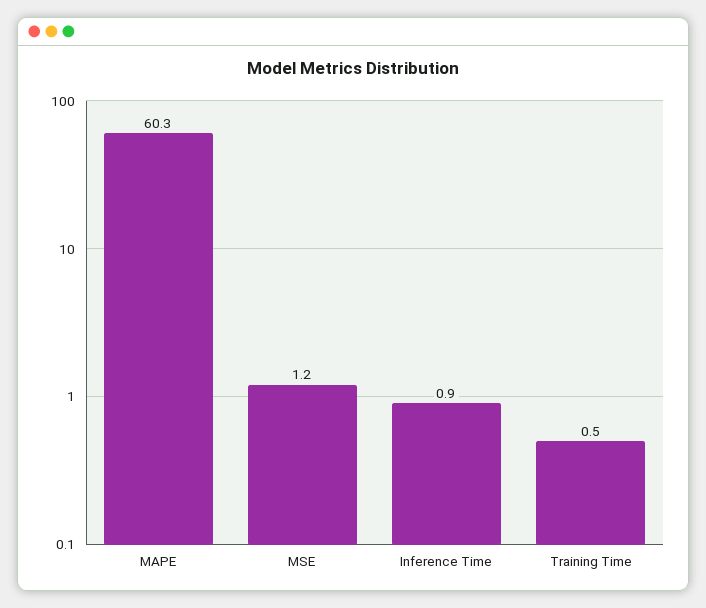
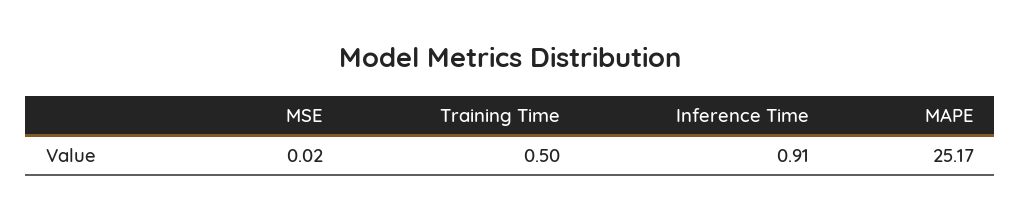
MAPE: 60.3 -> 25.17
MSE: 1.2 -> 0.02

